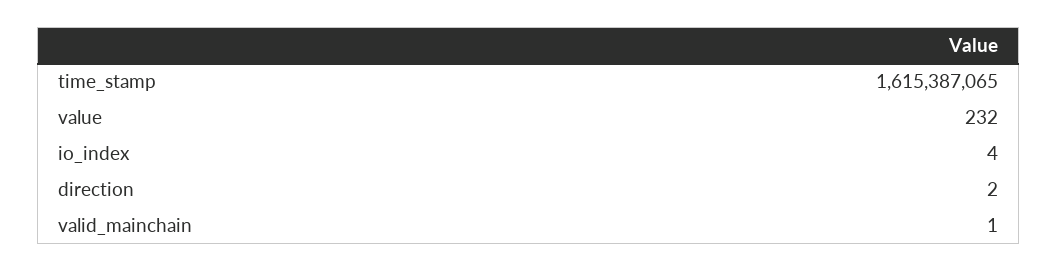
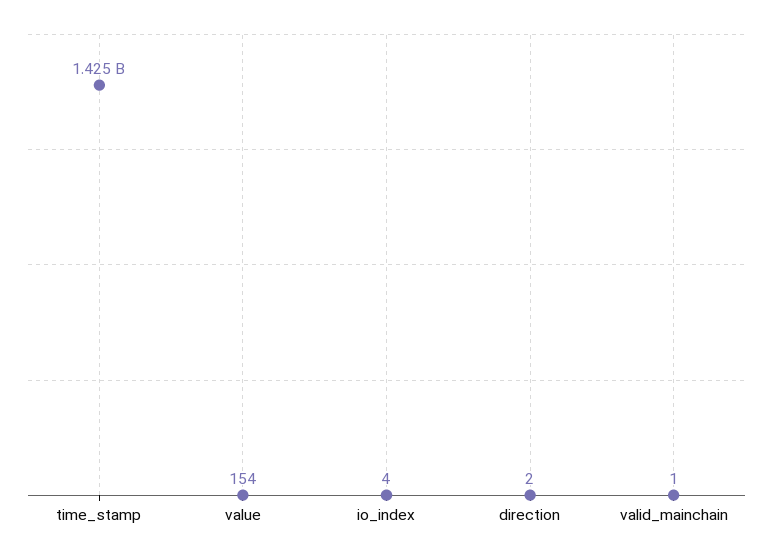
time_stamp: 1615387065 -> 1425000000
value: 232 -> 154

